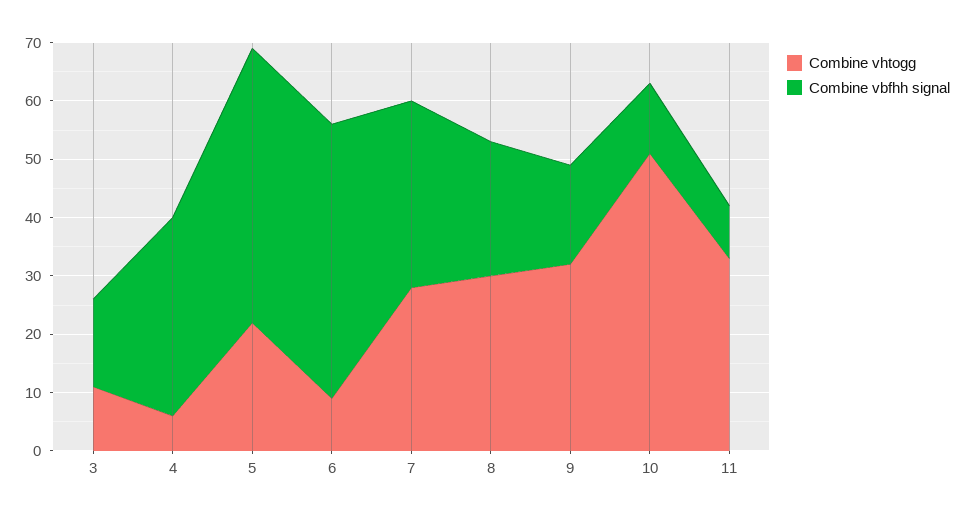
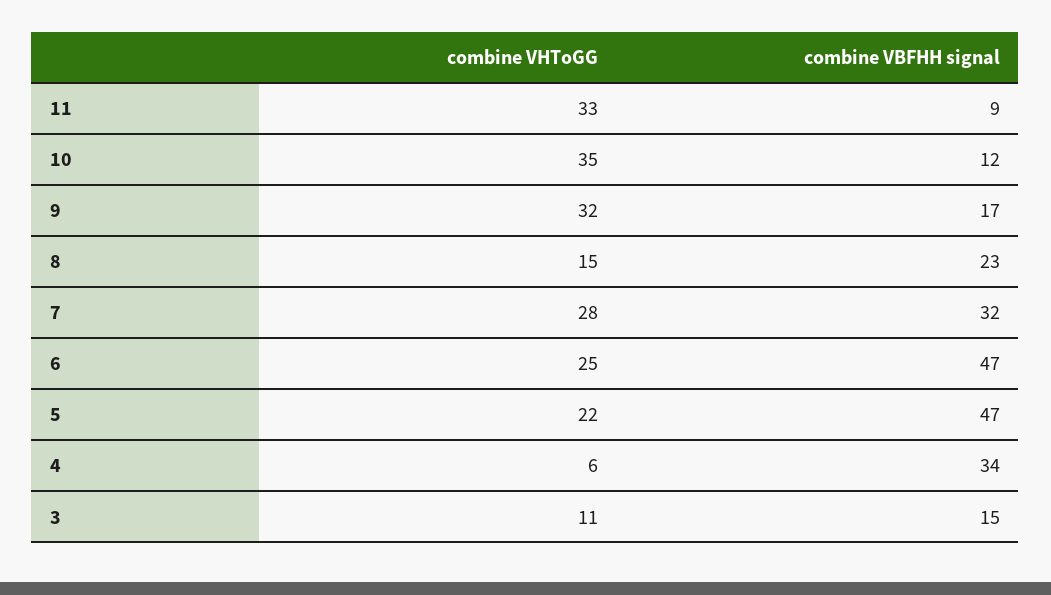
Combine vhtogg, 6: 10 -> 25
Combine vhtogg, 8: 30 -> 15
Combine vhtogg, 10: 50 -> 35

